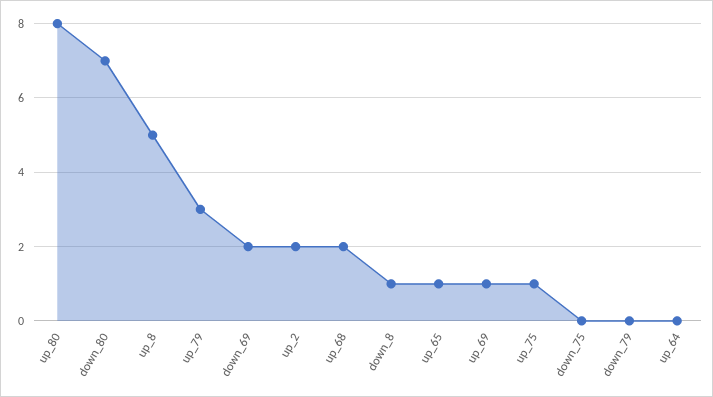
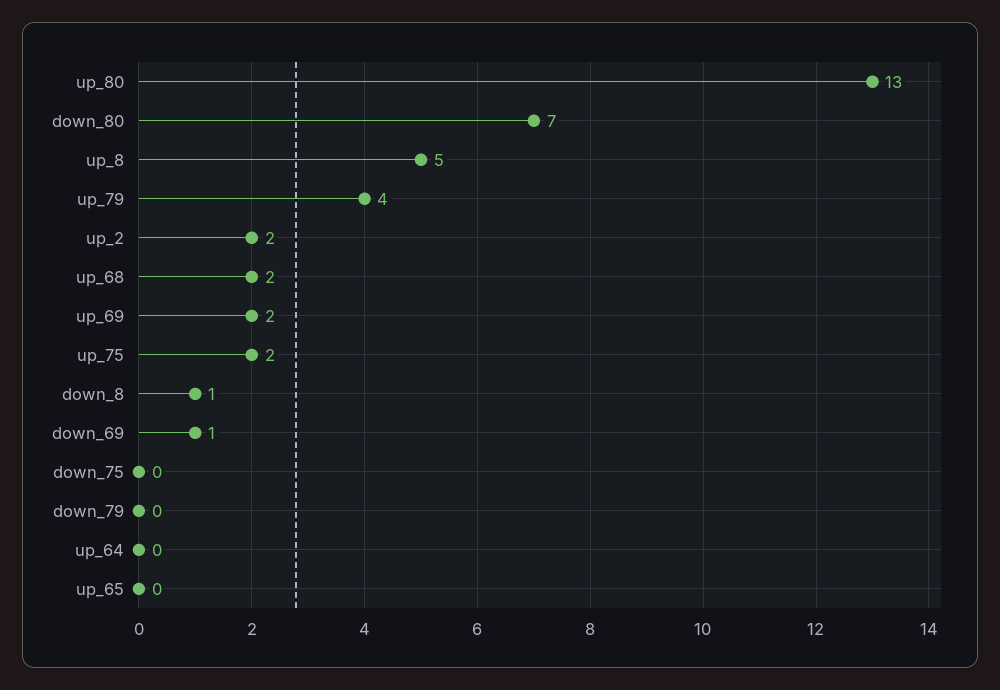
up_80: 8 -> 13
up_79: 3 -> 4
down_69: 2 -> 1
up_65: 1 -> 0
up_69: 1 -> 2
up_75: 1 -> 2

